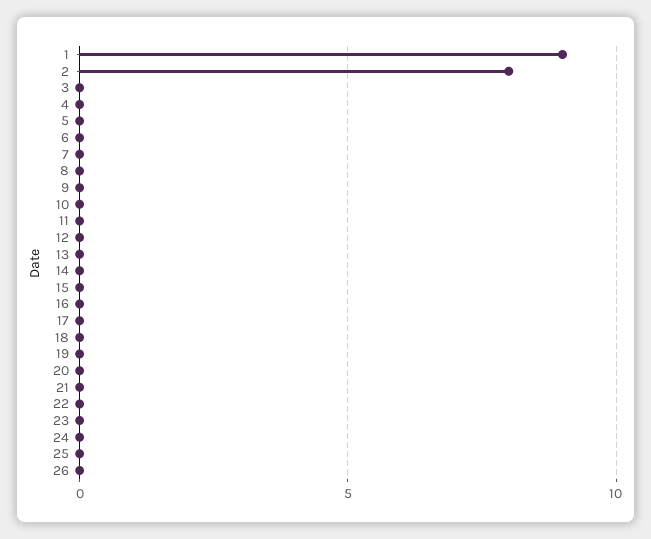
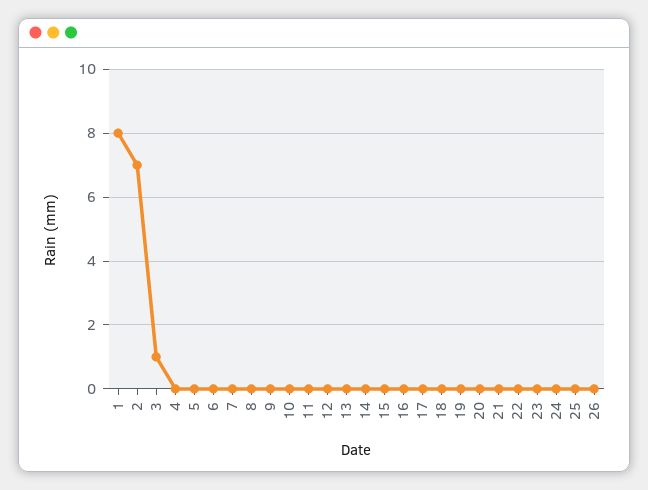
1: 9 -> 8
2: 8 -> 7
3: 0 -> 1

